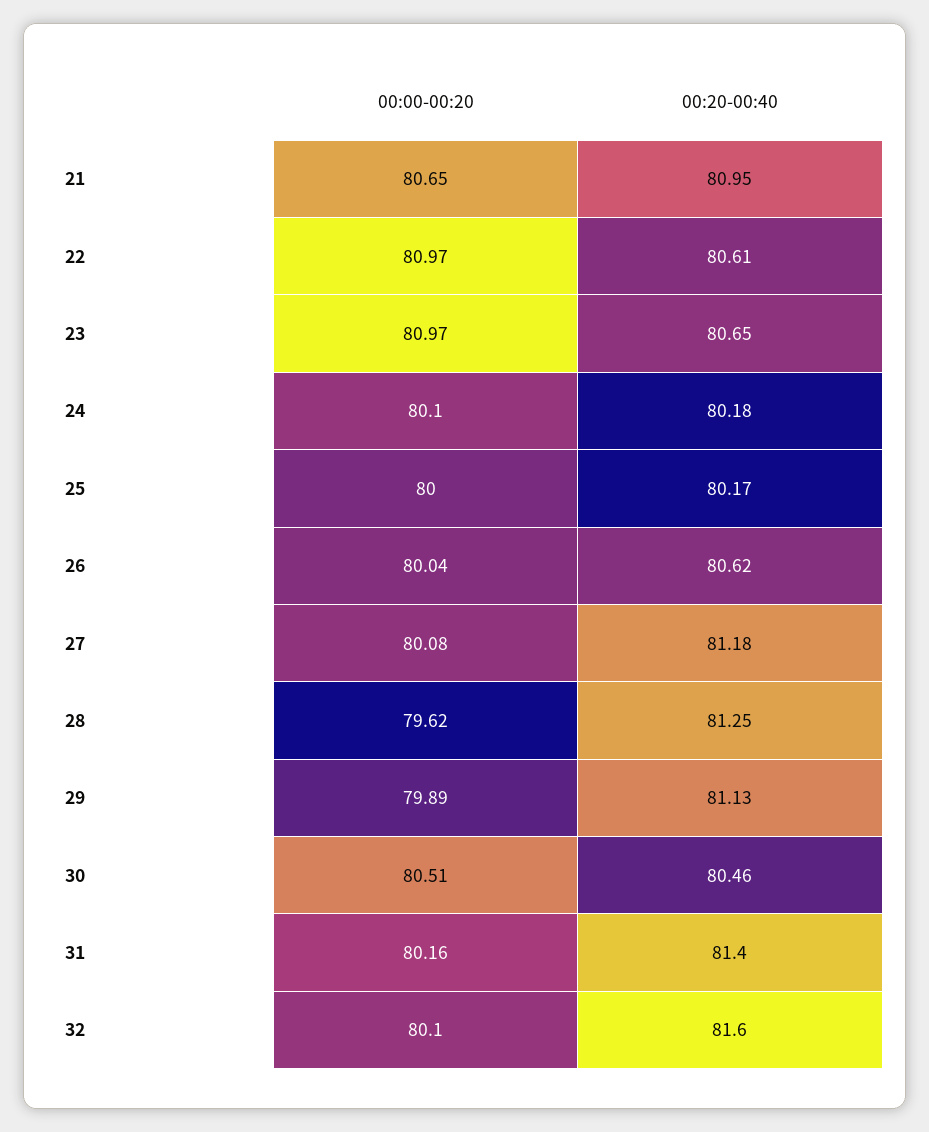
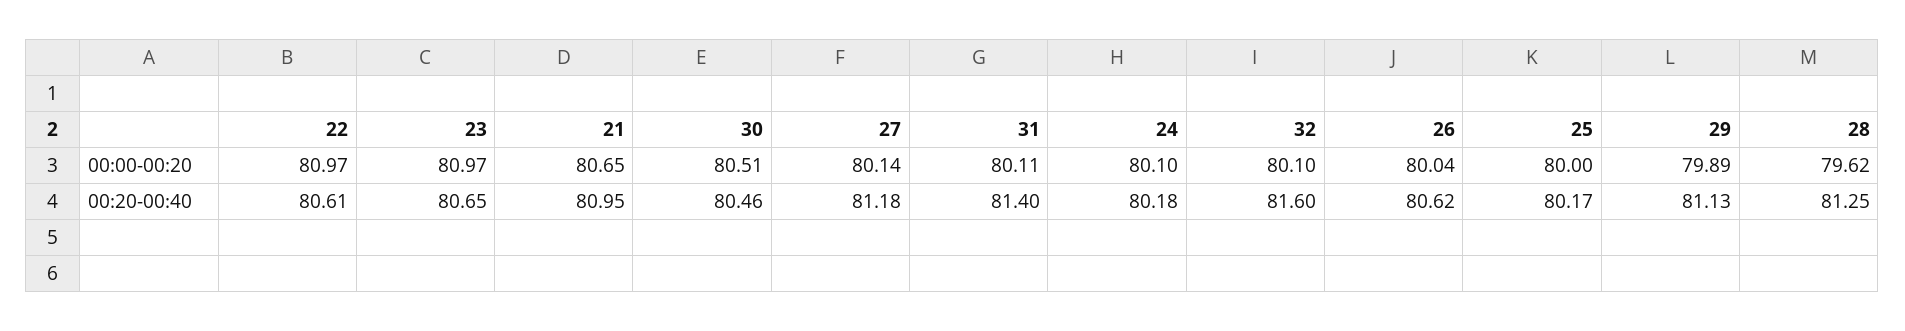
00:00-00:20, 27: 80.08 -> 80.14
00:00-00:20, 31: 80.16 -> 80.11

